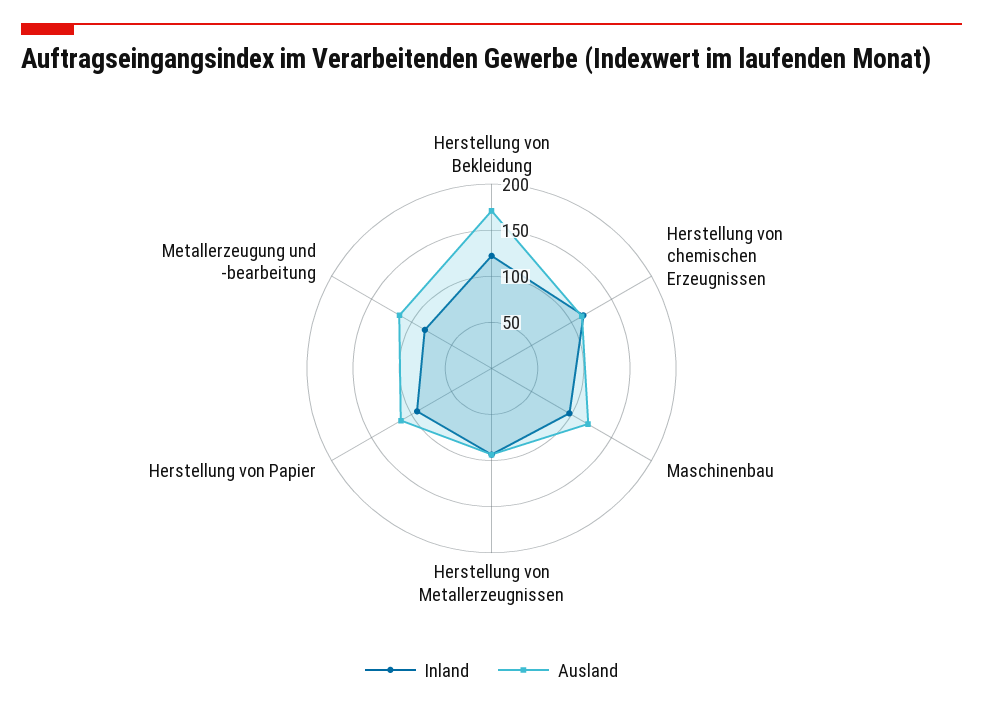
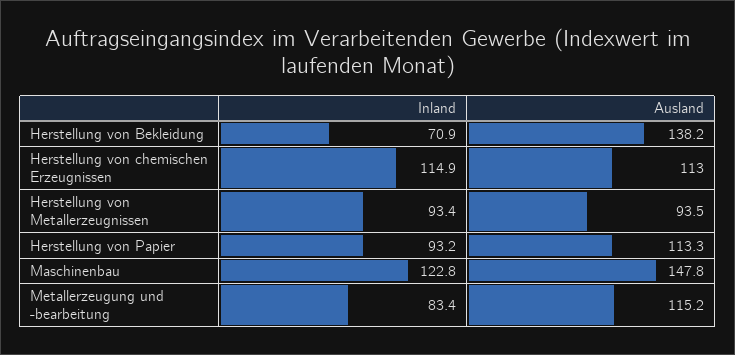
Inland, Herstellung von Bekleidung: 120 -> 70.9
Ausland, Herstellung von Bekleidung: 170 -> 138.2
Inland, Maschinenbau: 100 -> 122.8
Ausland, Maschinenbau: 120 -> 147.8

